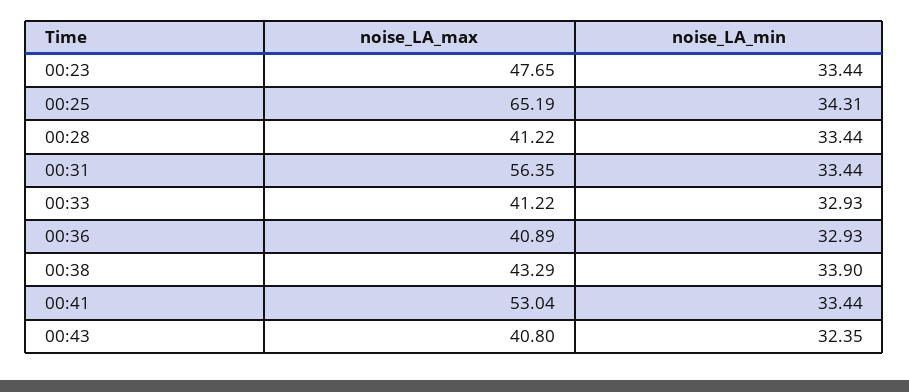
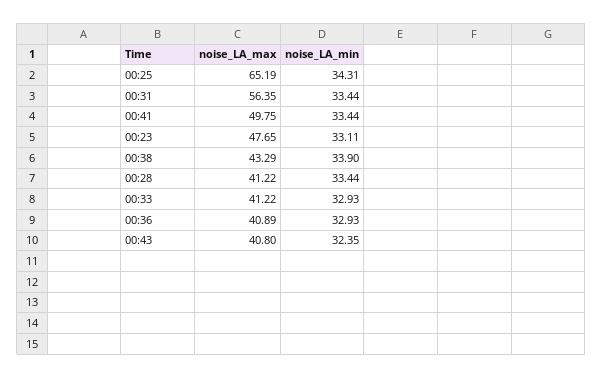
noise_LA_min, 00:23: 33.44 -> 33.11
noise_LA_max, 00:41: 53.04 -> 49.75

